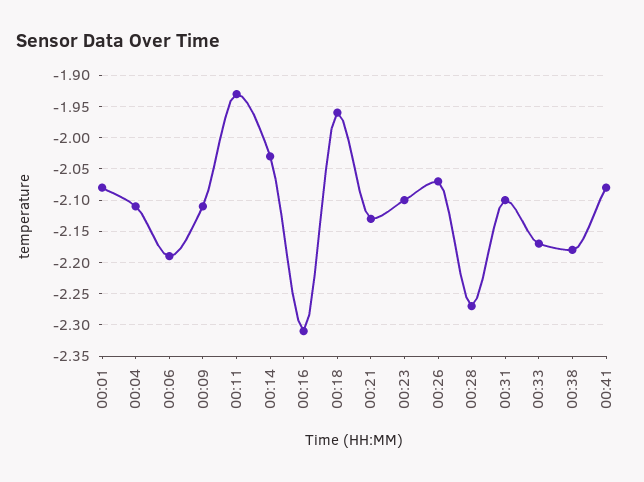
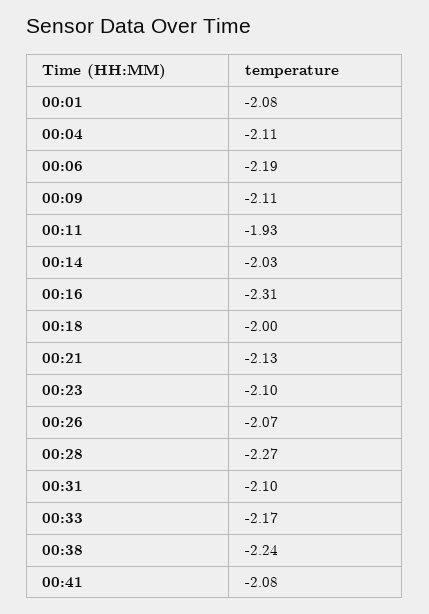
00:18: -1.96 -> -2
00:38: -2.18 -> -2.24

